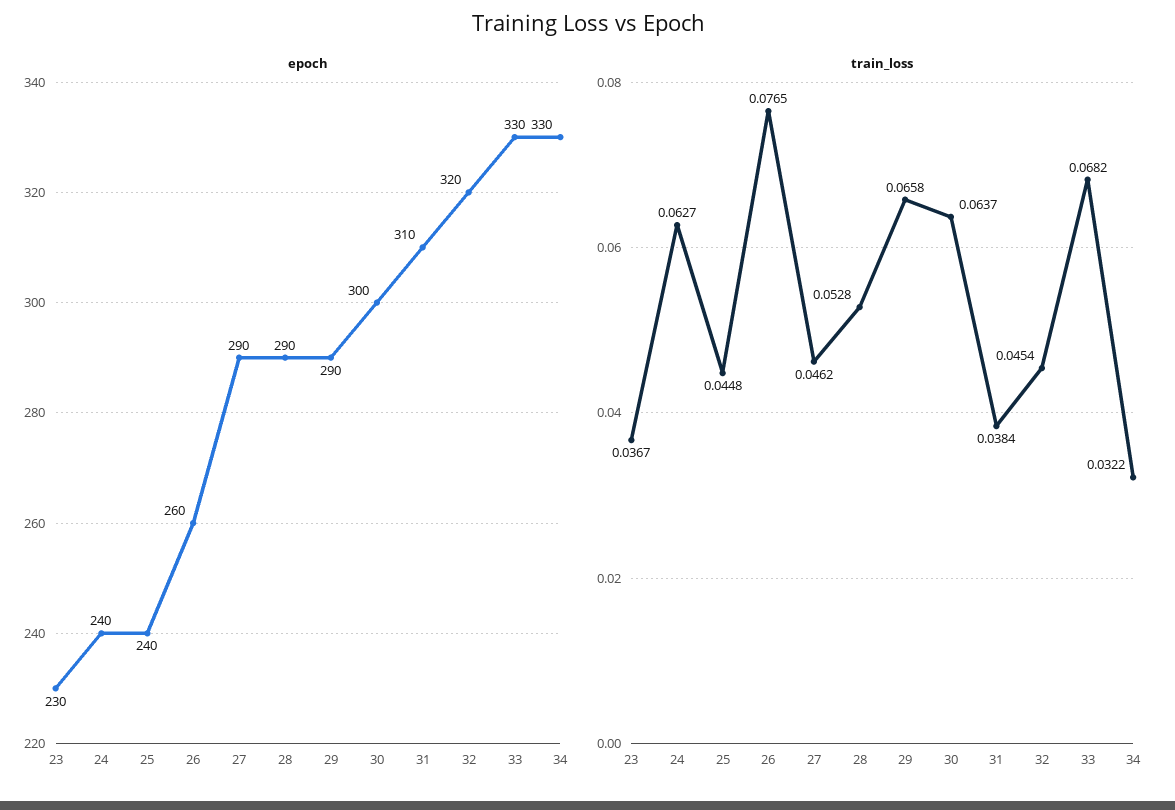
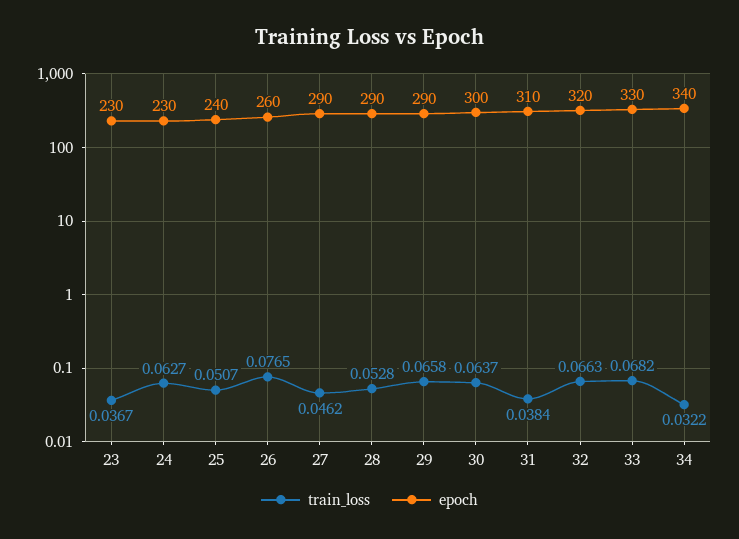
epoch, 24: 240 -> 230
epoch, 34: 330 -> 340
train_loss, 25: 0.0448 -> 0.0507
train_loss, 32: 0.0454 -> 0.0663

